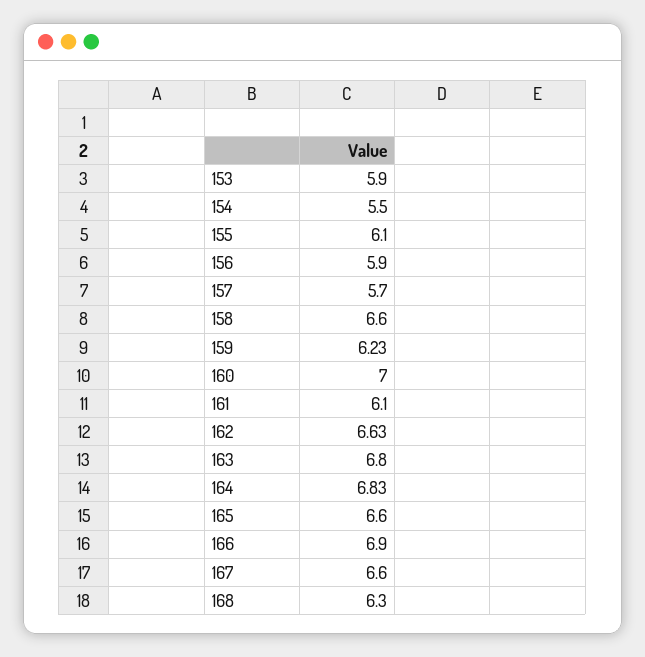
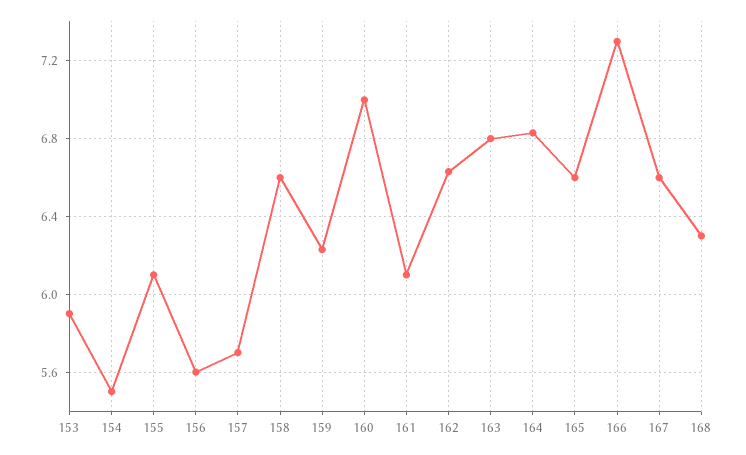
156: 5.9 -> 5.6
166: 6.9 -> 7.3

